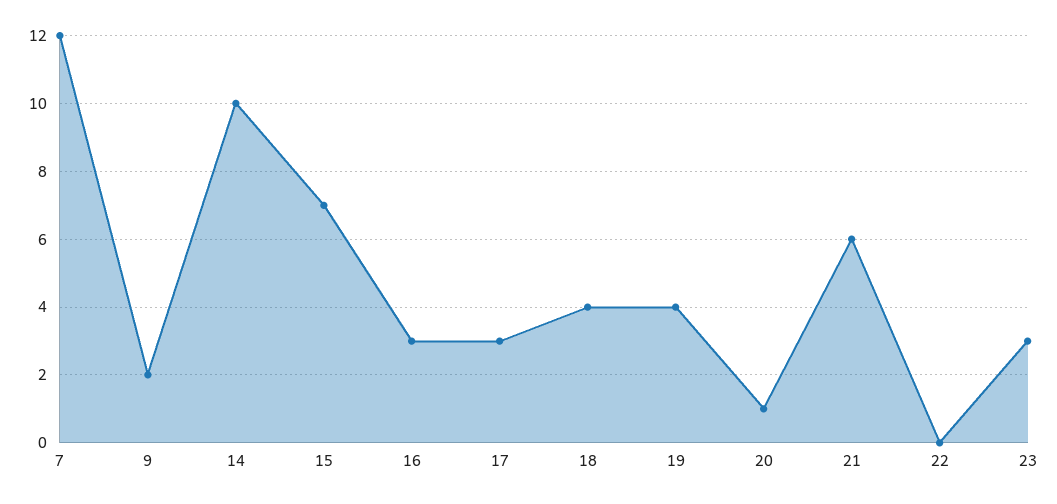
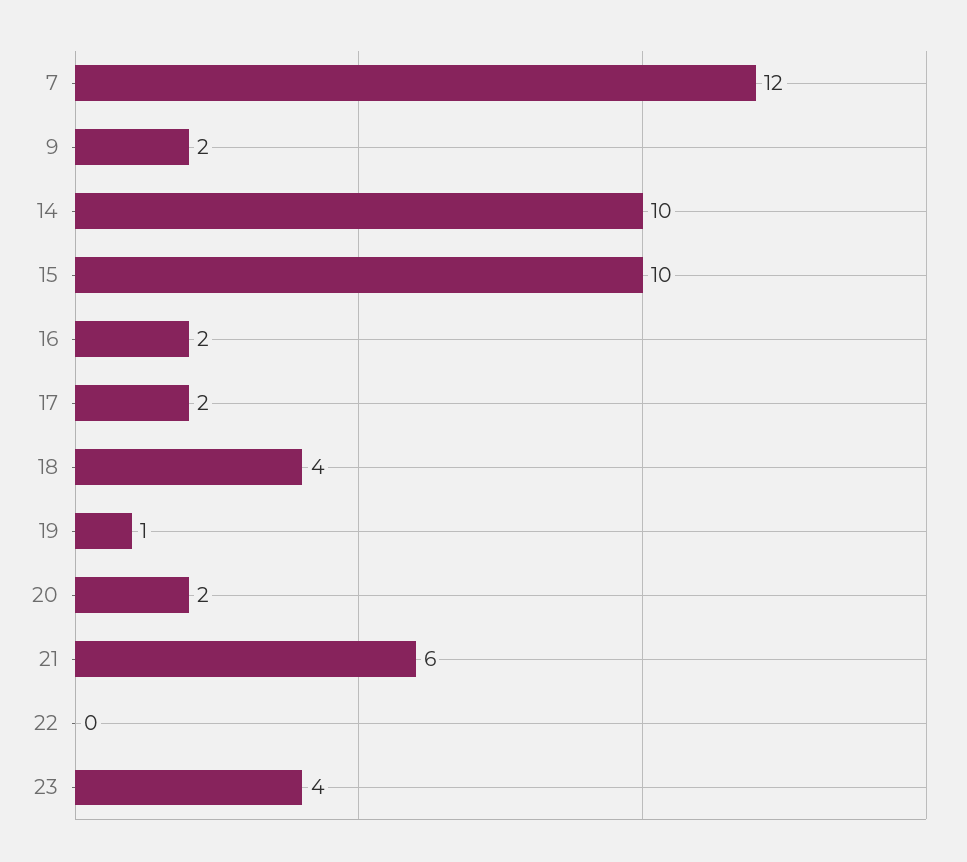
15: 7 -> 10
16: 3 -> 2
17: 3 -> 2
19: 4 -> 1
20: 1 -> 2
23: 3 -> 4

